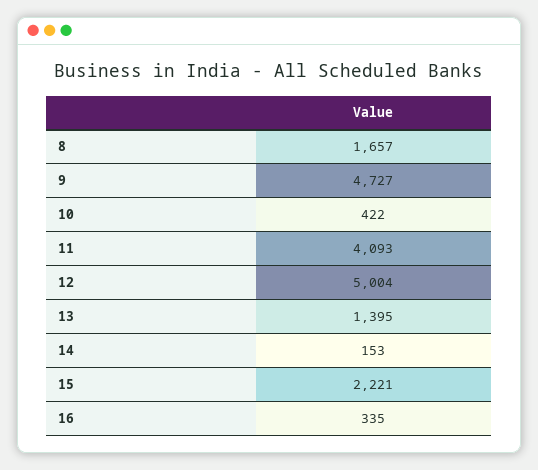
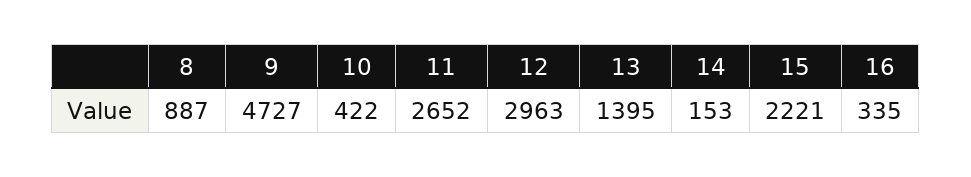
8: 1657 -> 887
11: 4093 -> 2652
12: 5004 -> 2963

